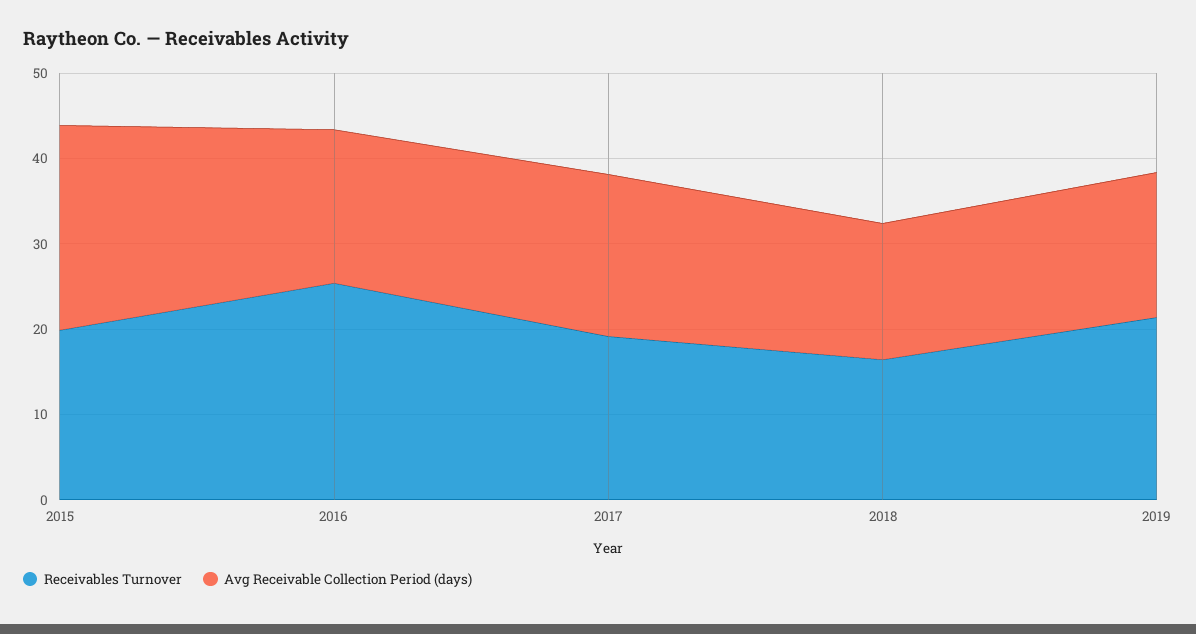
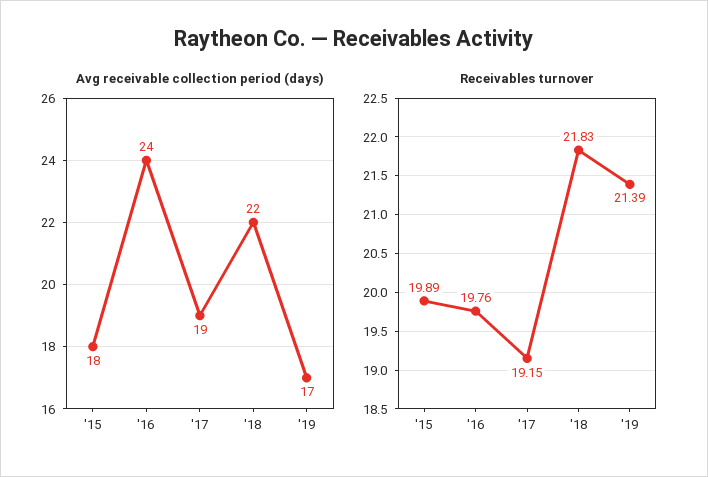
Avg Receivable Collection Period (days), 2015: 24 -> 18
Receivables Turnover, 2016: 26 -> 19.76
Avg Receivable Collection Period (days), 2016: 18 -> 24
Receivables Turnover, 2018: 16 -> 21.83
Avg Receivable Collection Period (days), 2018: 16 -> 22

